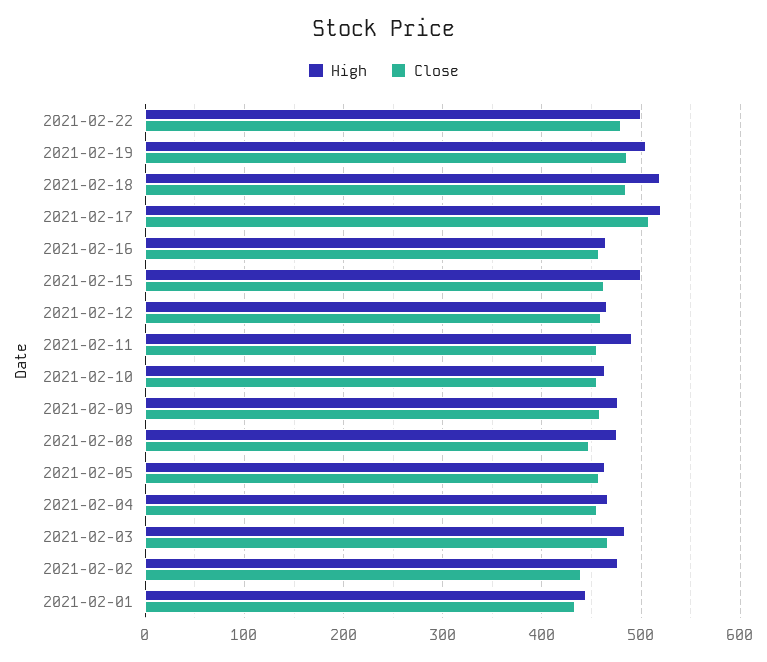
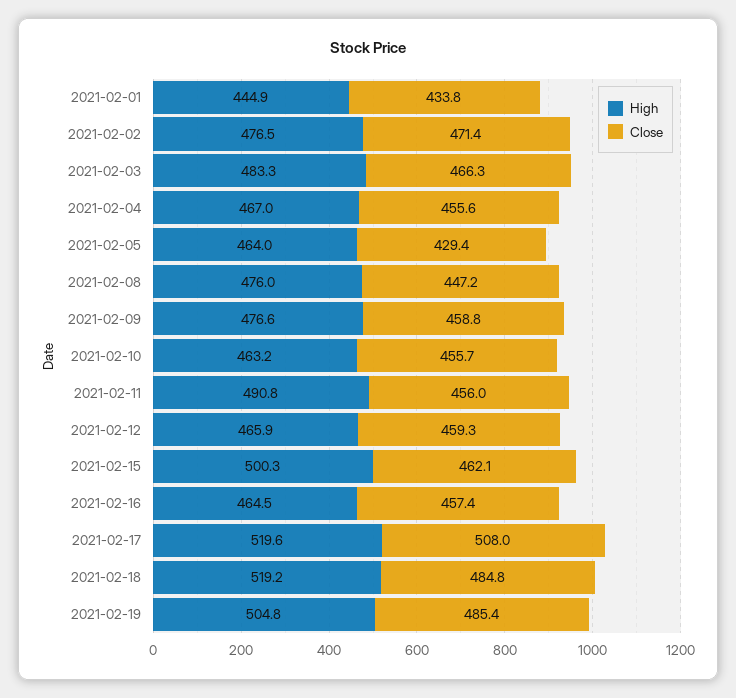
High, 2021-02-22: 500 -> none
Close, 2021-02-22: 480 -> none
Close, 2021-02-05: 460 -> 429.4
Close, 2021-02-02: 440 -> 471.4

